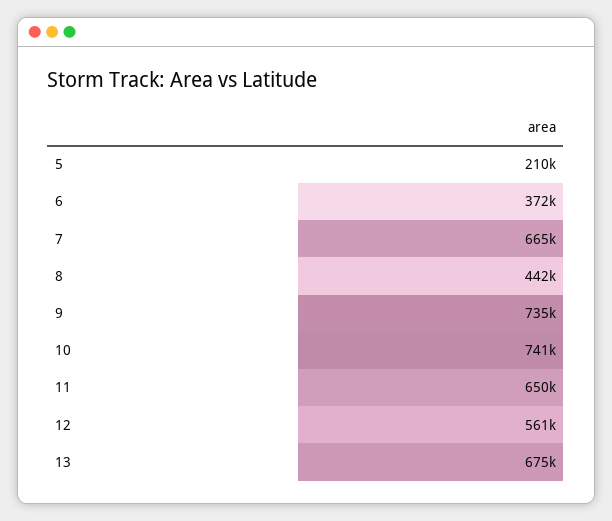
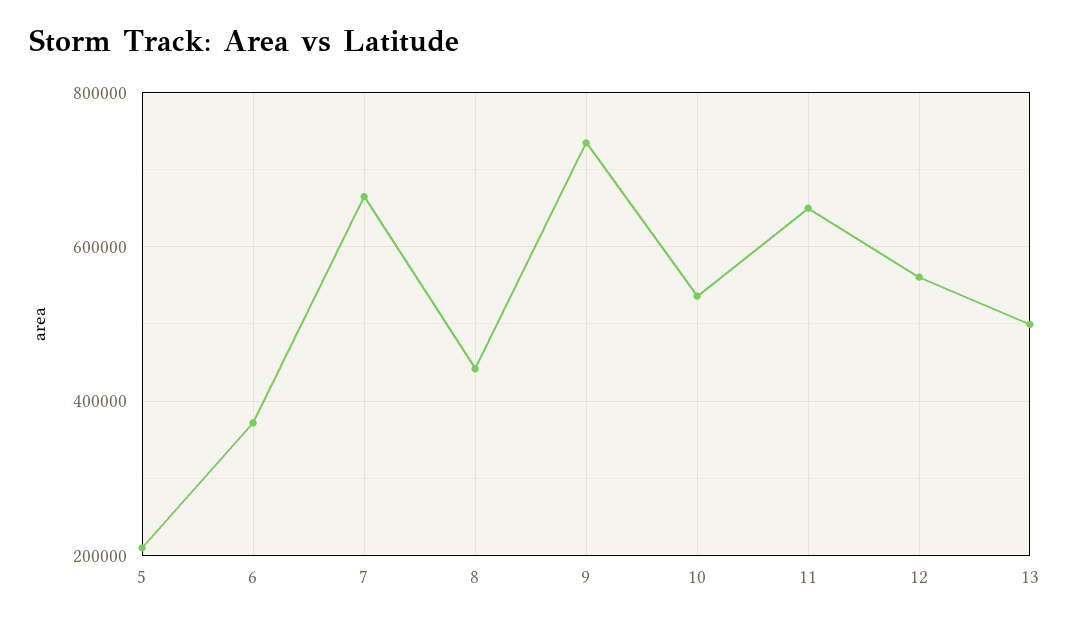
10: 741000 -> 540000
13: 675000 -> 500000

